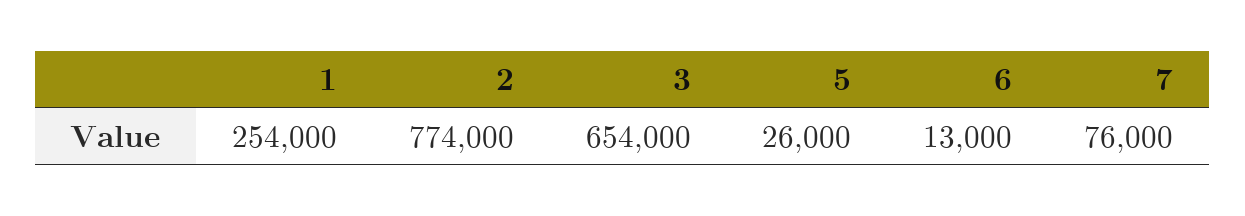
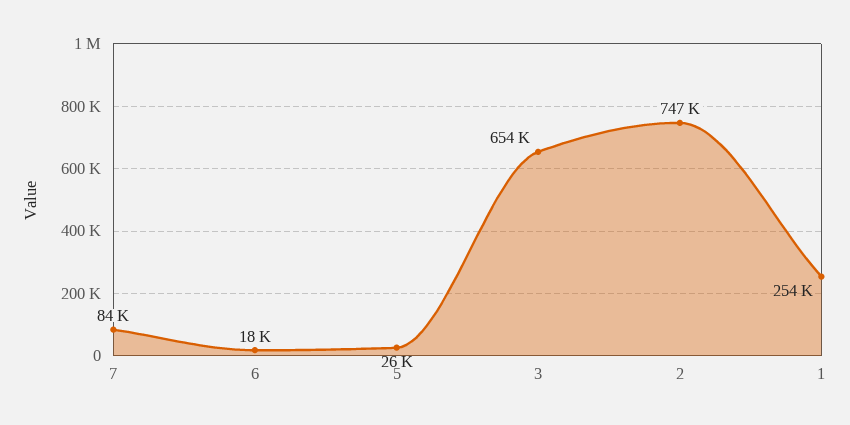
2: 774000 -> 747000
6: 13000 -> 18000
7: 76000 -> 84000

